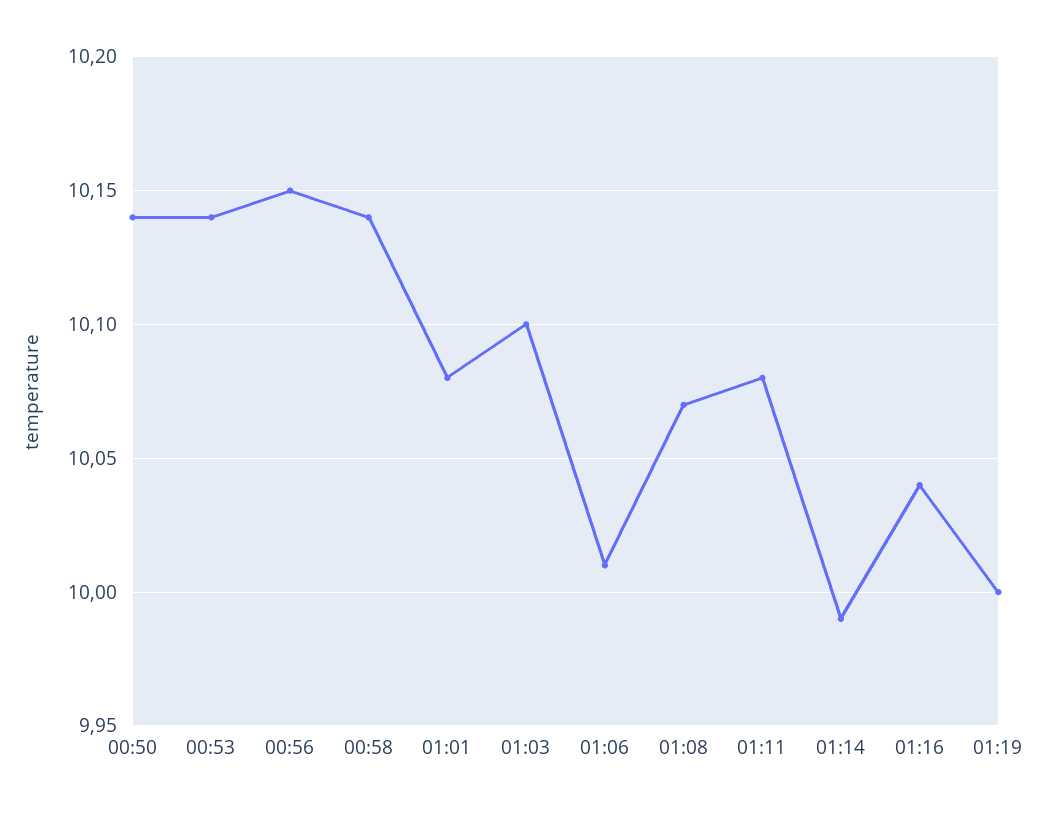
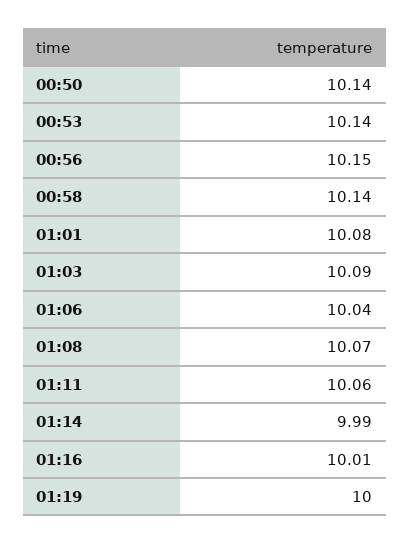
01:03: 10.1 -> 10.09
01:06: 10.01 -> 10.04
01:11: 10.08 -> 10.06
01:16: 10.04 -> 10.01

